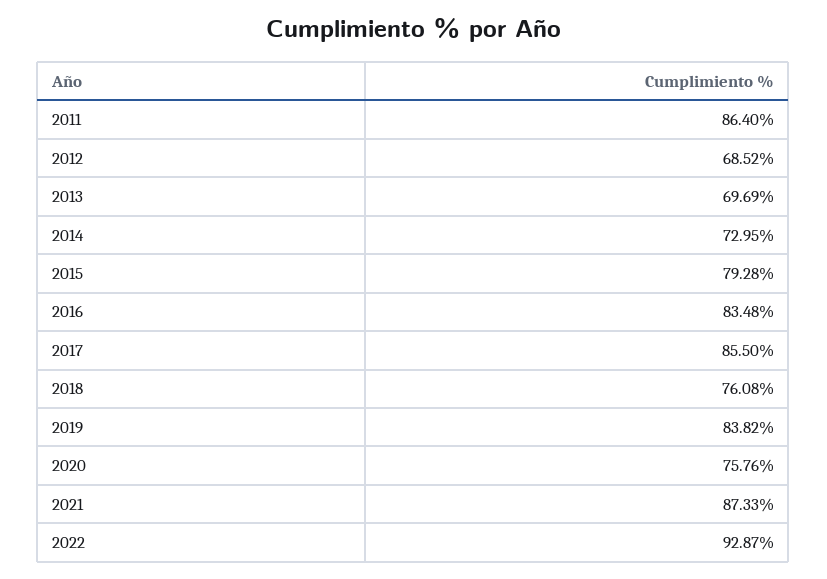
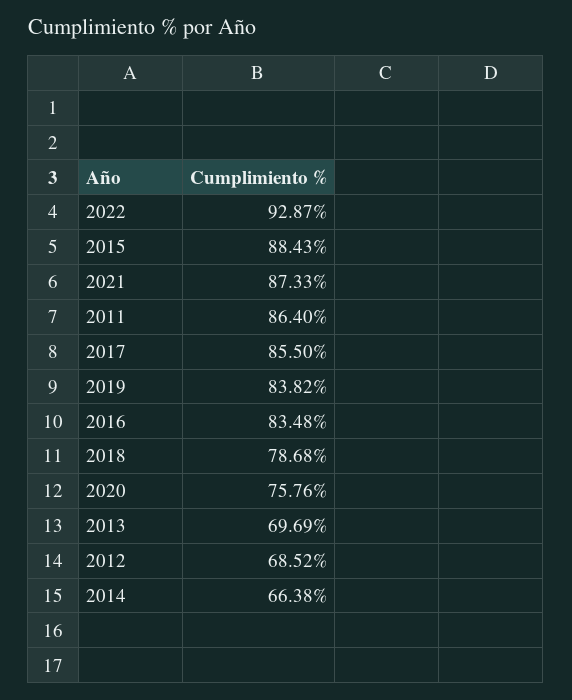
2014: 72.95 -> 66.38
2015: 79.28 -> 88.43
2018: 76.08 -> 78.68

